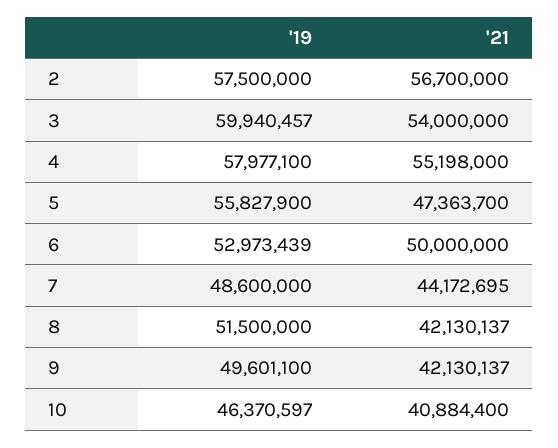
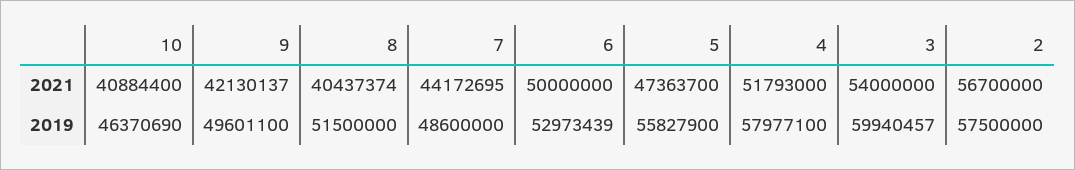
'21, 4: 55198000 -> 51793000
'21, 8: 42130137 -> 40437374
'19, 10: 46370597 -> 46370690

